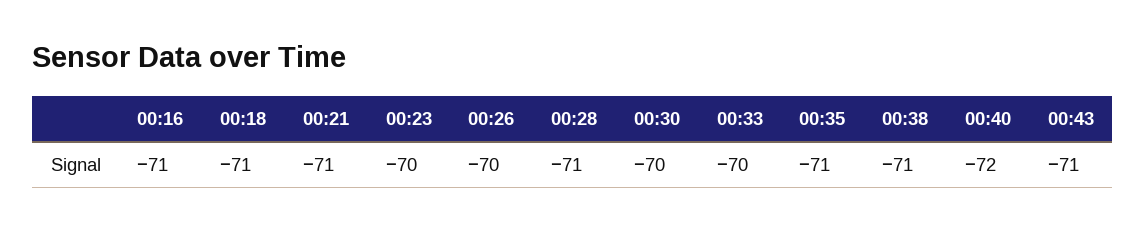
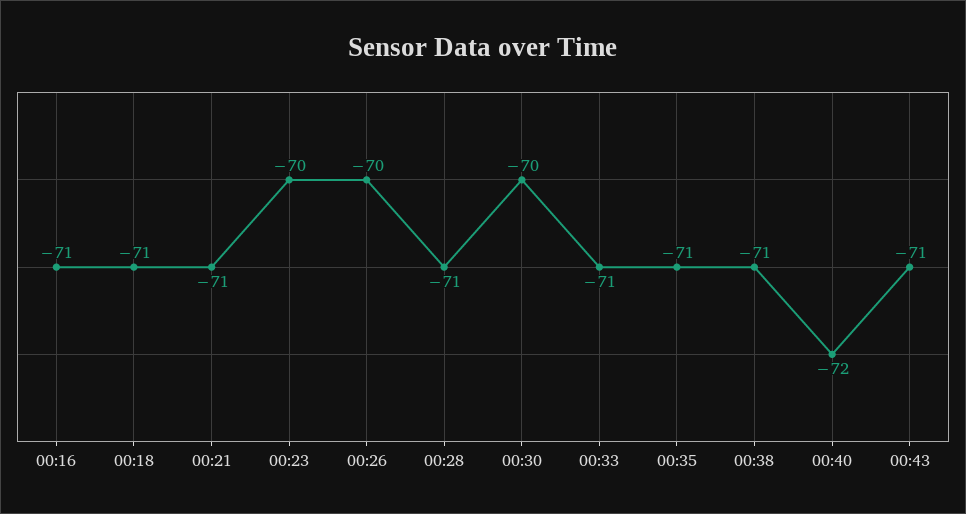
00:33: -70 -> -71

